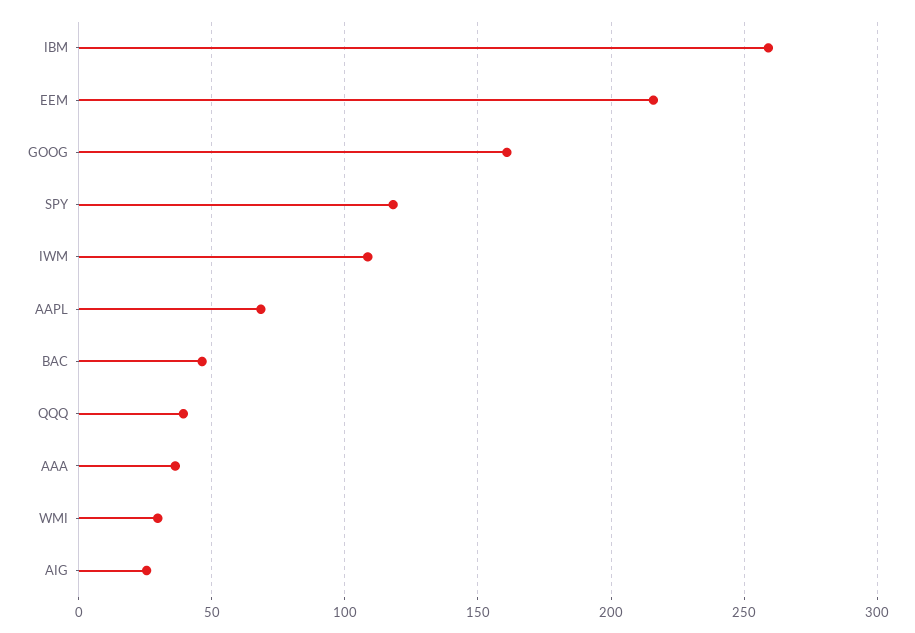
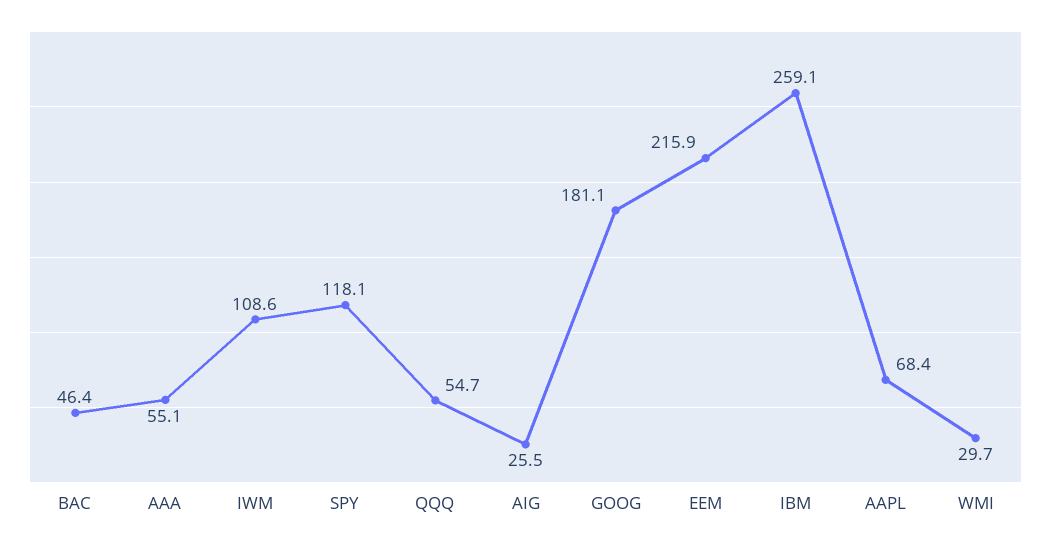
GOOG: 160 -> 181.1
QQQ: 40 -> 54.7
AAA: 35 -> 55.1

